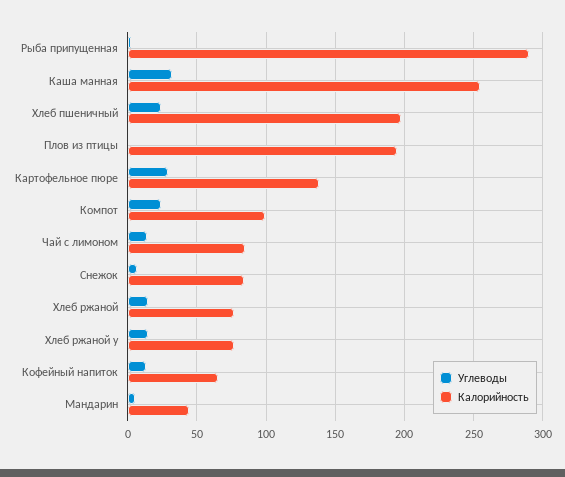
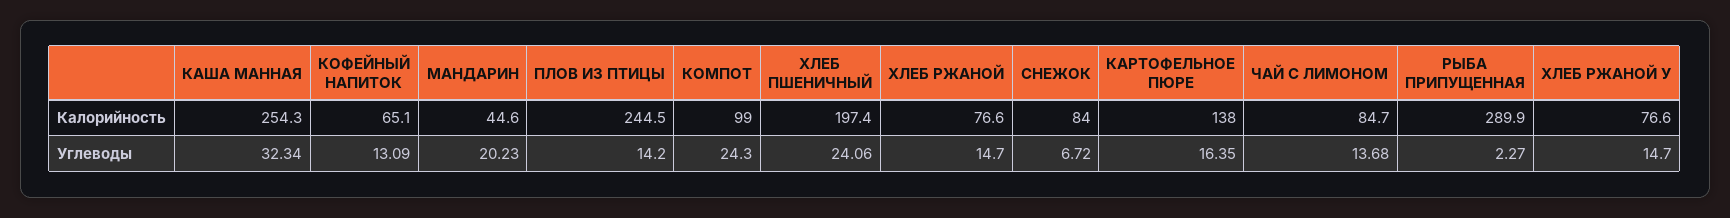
Углеводы, Плов из птицы: 0 -> 14.2
Калорийность, Плов из птицы: 195 -> 244.5
Углеводы, Картофельное пюре: 30 -> 16.35
Углеводы, Мандарин: 5 -> 20.23

